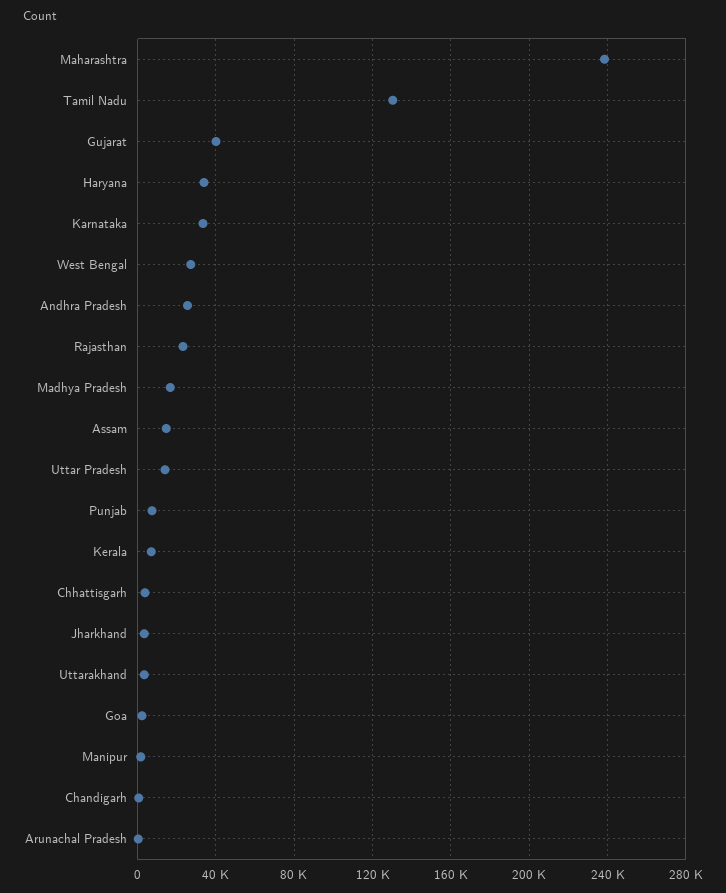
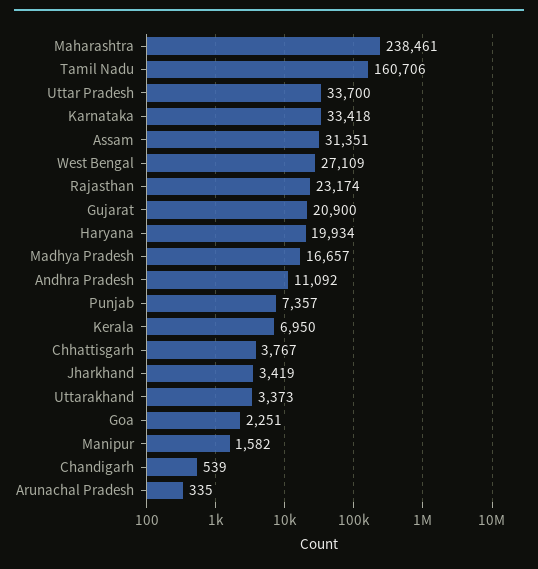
Tamil Nadu: 130000 -> 160706
Gujarat: 40000 -> 20900
Haryana: 35000 -> 19934
Andhra Pradesh: 25000 -> 11092
Assam: 15000 -> 31351
Uttar Pradesh: 15000 -> 33700

